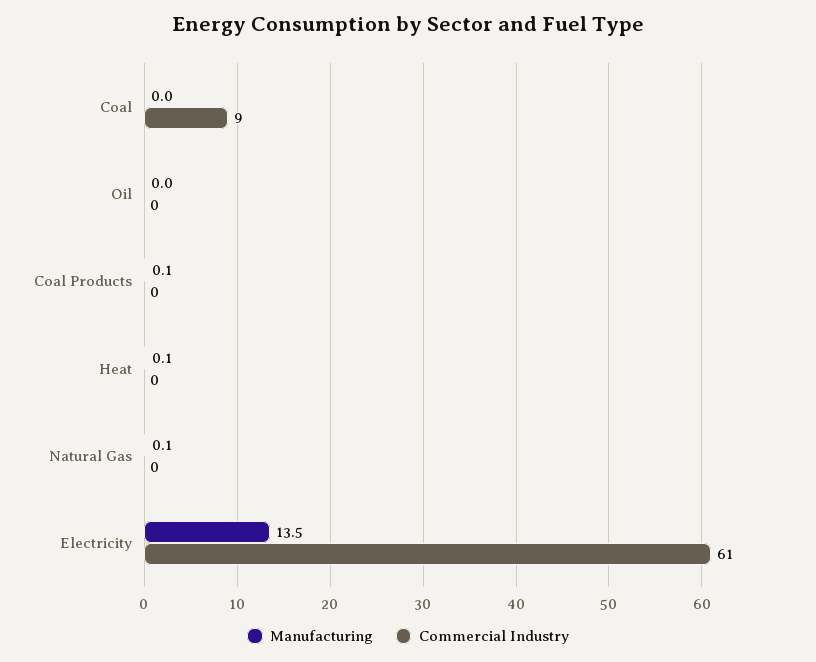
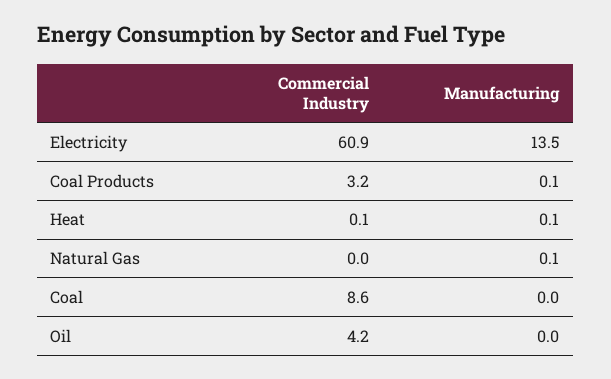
Commercial Industry, Oil: 0 -> 4.2
Commercial Industry, Coal Products: 0 -> 3.2

